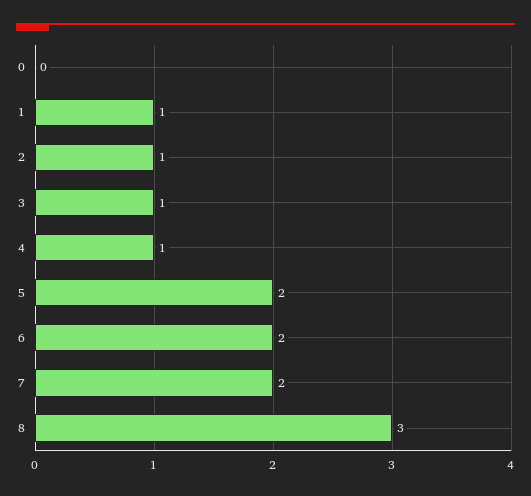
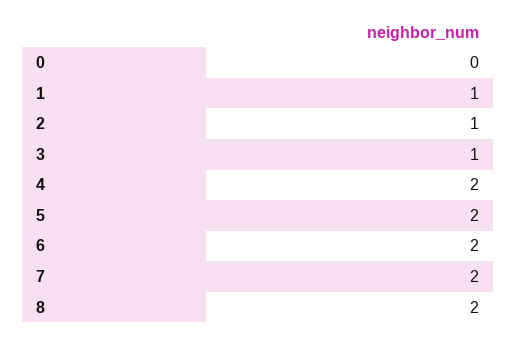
4: 1 -> 2
8: 3 -> 2

